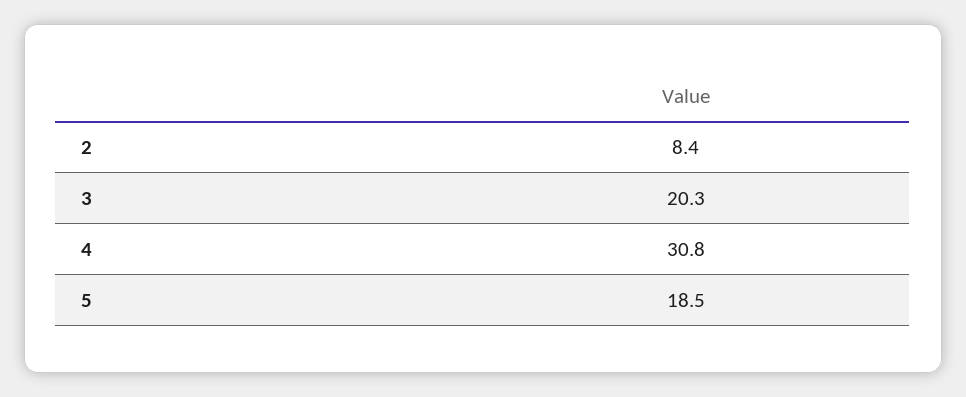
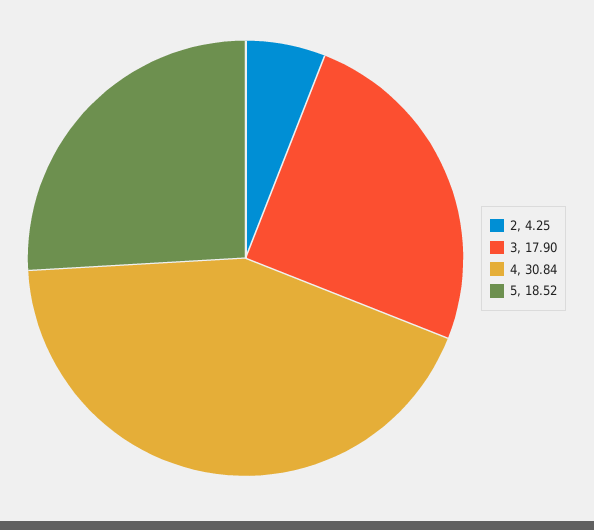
2: 8.4 -> 4.25
3: 20.3 -> 17.9

